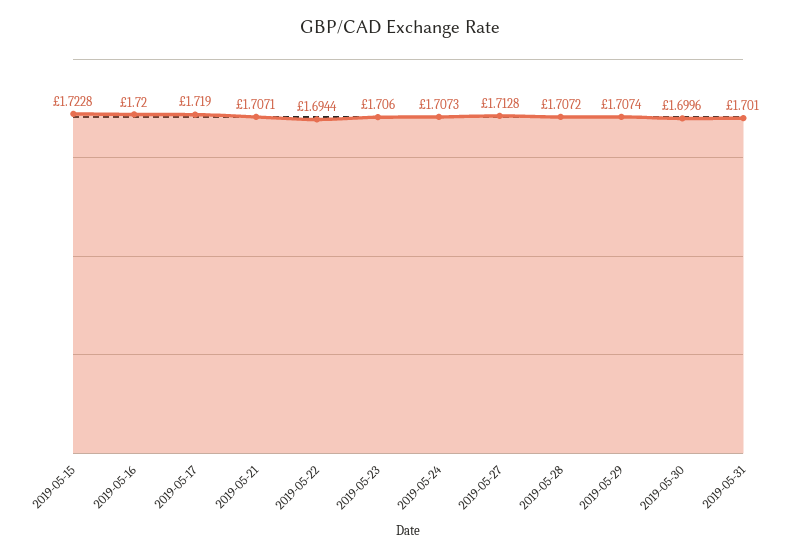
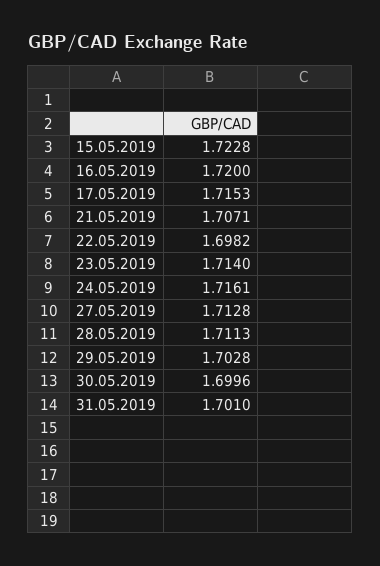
2019-05-17: 1.719 -> 1.7153
2019-05-22: 1.6944 -> 1.6982
2019-05-23: 1.706 -> 1.714
2019-05-24: 1.7073 -> 1.7161
2019-05-28: 1.7072 -> 1.7113
2019-05-29: 1.7074 -> 1.7028

